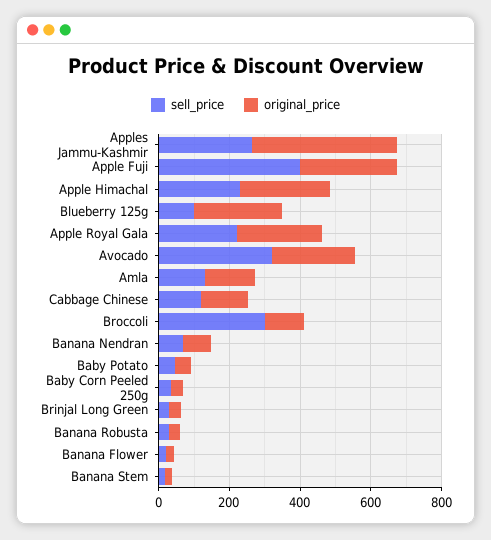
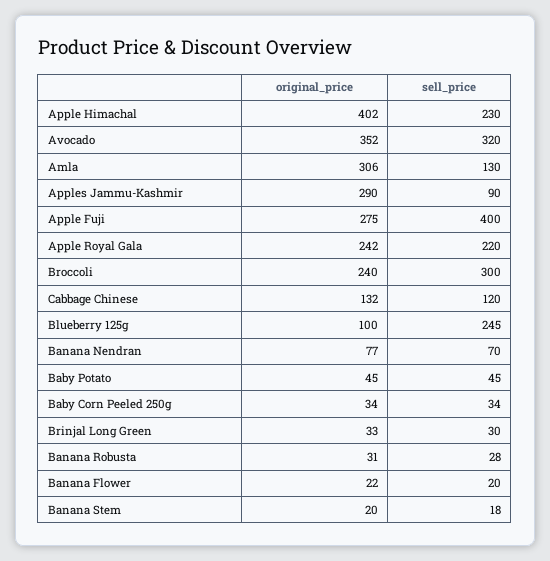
sell_price, Apples Jammu-Kashmir: 250 -> 90
original_price, Apples Jammu-Kashmir: 400 -> 290
original_price, Apple Himachal: 250 -> 402
sell_price, Blueberry 125g: 100 -> 245
original_price, Blueberry 125g: 250 -> 100
original_price, Avocado: 250 -> 352
original_price, Amla: 150 -> 306
original_price, Broccoli: 100 -> 240

